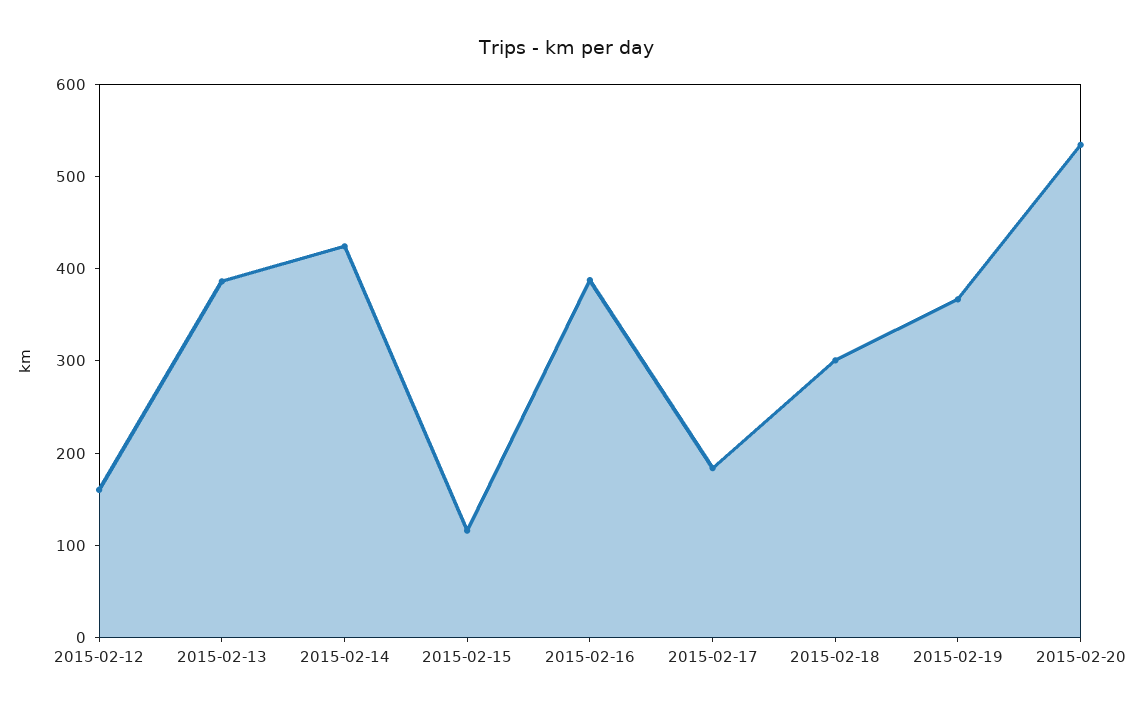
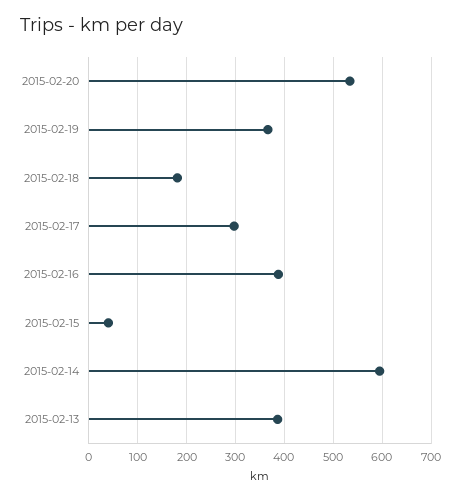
2015-02-12: 160 -> none
2015-02-14: 420 -> 600
2015-02-15: 120 -> 40
2015-02-17: 180 -> 300
2015-02-18: 300 -> 180

